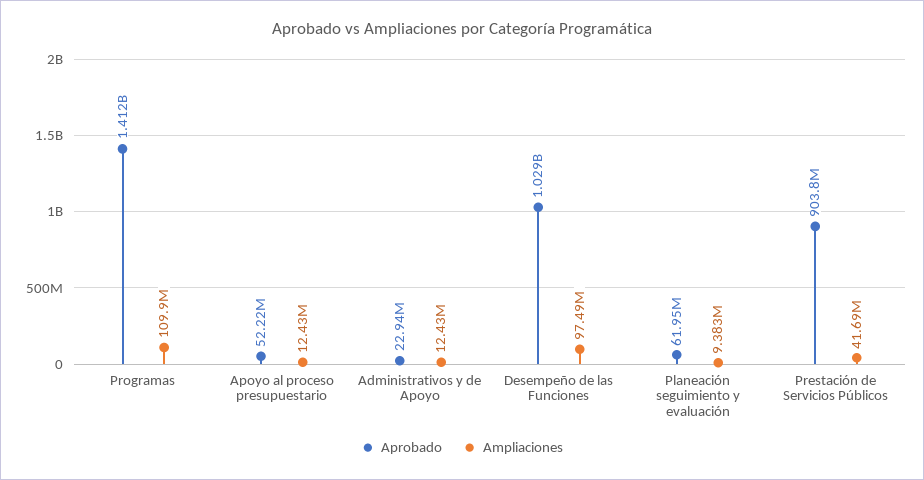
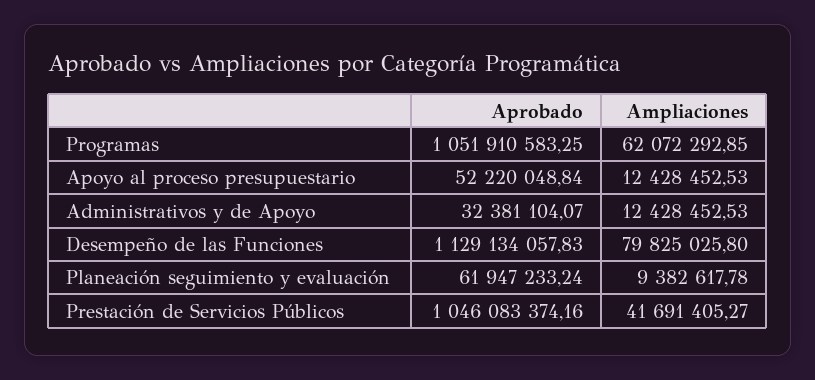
Aprobado, Programas: 1412000000 -> 1051910583.25
Ampliaciones, Programas: 109900000 -> 62072292.85
Aprobado, Administrativos y de Apoyo: 22940000 -> 32381104.07
Aprobado, Desempeño de las Funciones: 1029000000 -> 1129134057.83
Ampliaciones, Desempeño de las Funciones: 97490000 -> 79825025.8
Aprobado, Prestación de Servicios Públicos: 903800000 -> 1046083374.16

